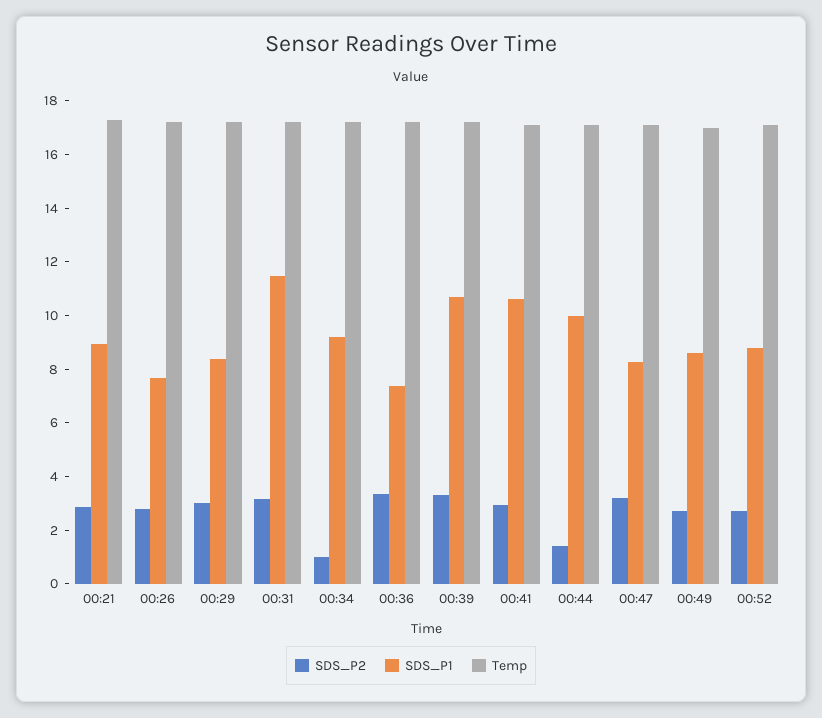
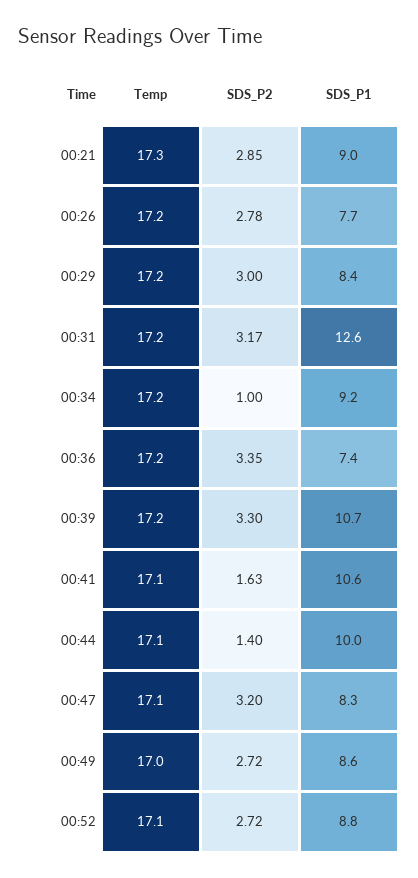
SDS_P1, 00:31: 11.5 -> 12.6
SDS_P2, 00:41: 3 -> 1.63

